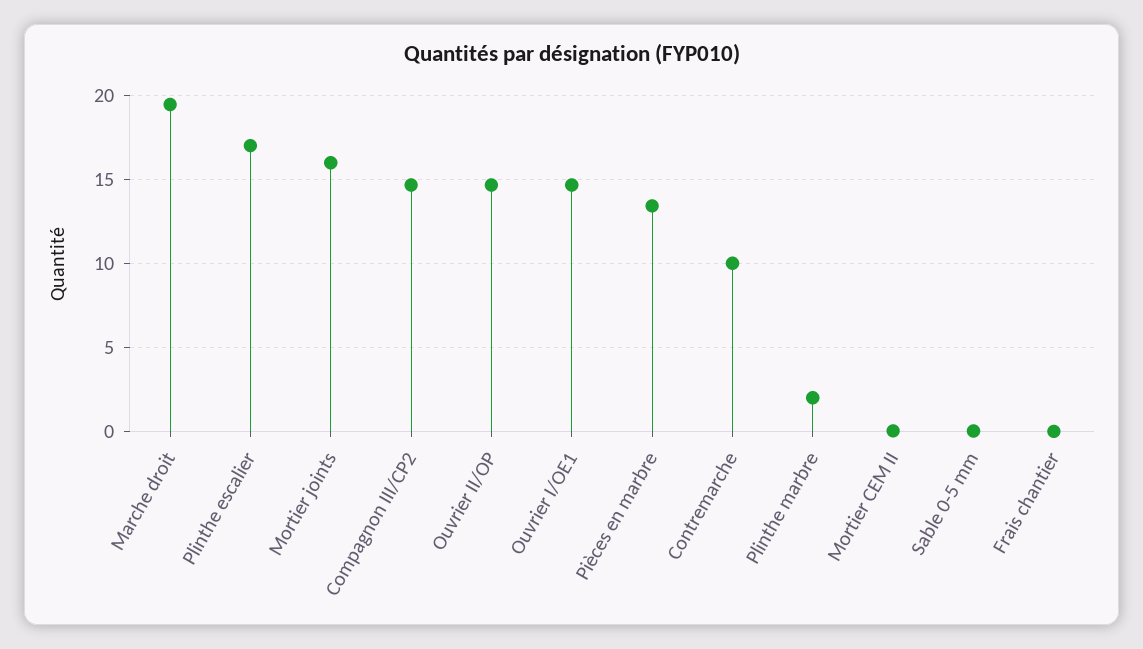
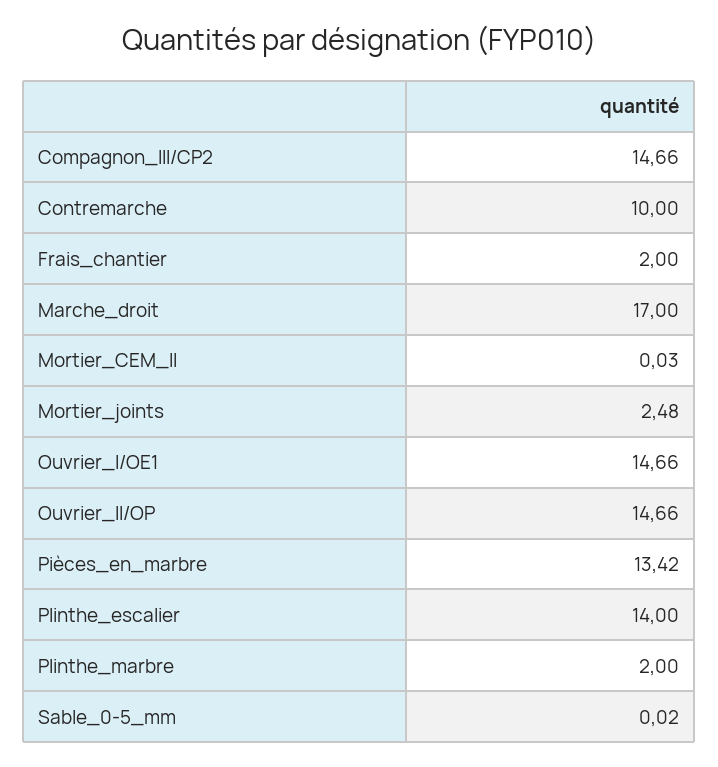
Marche droit: 19.5 -> 17
Plinthe escalier: 17 -> 14
Mortier joints: 16 -> 2.48
Frais chantier: 0 -> 2

